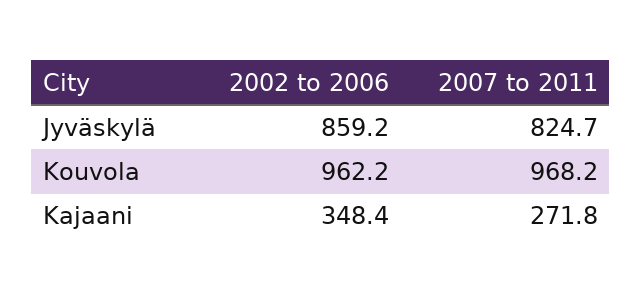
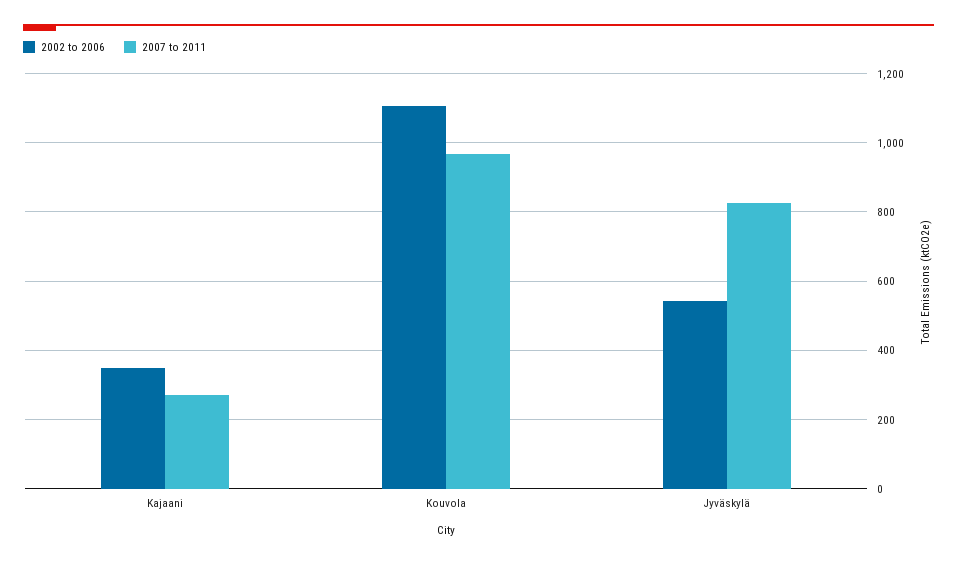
2002 to 2006, Jyväskylä: 859.2 -> 540
2002 to 2006, Kouvola: 962.2 -> 1100

